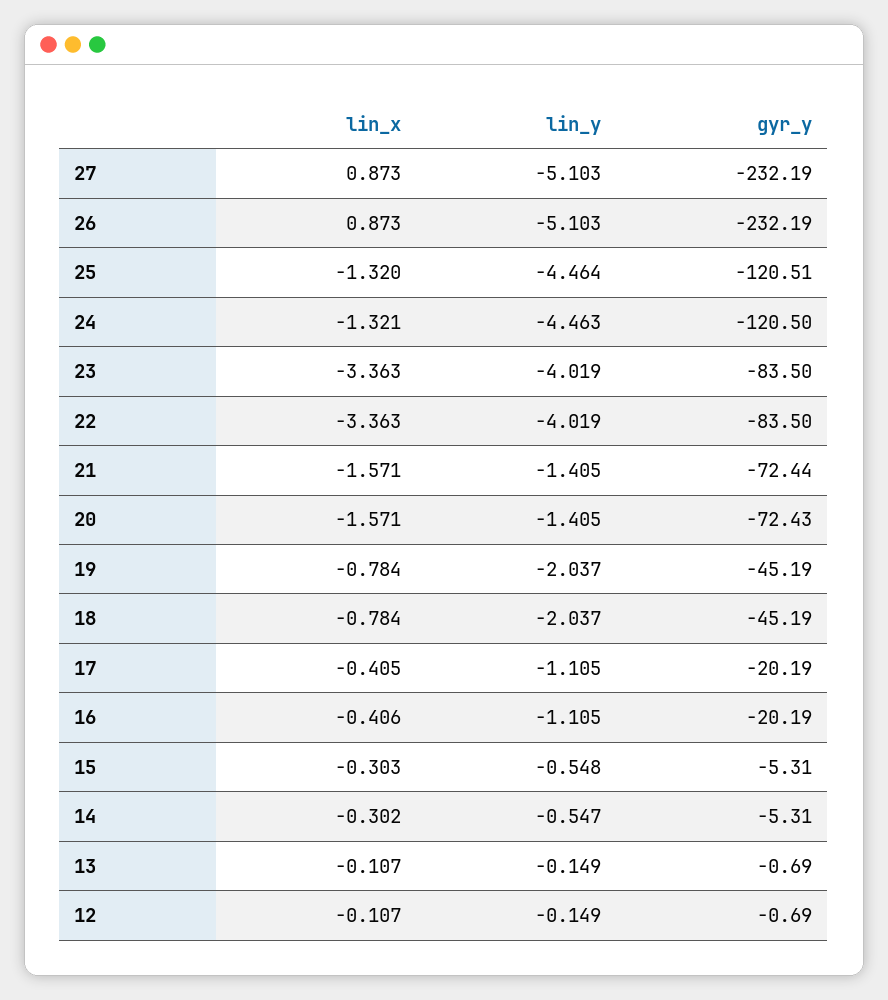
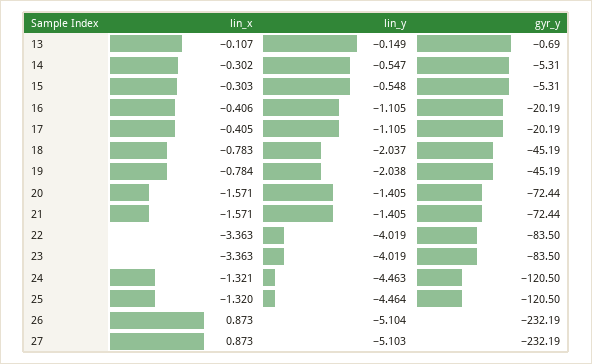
lin_y, 26: -5.103 -> -5.104
gyr_y, 25: -120.51 -> -120.5
gyr_y, 20: -72.43 -> -72.44
lin_y, 19: -2.037 -> -2.038
lin_x, 18: -0.784 -> -0.783
lin_x, 12: -0.107 -> none
lin_y, 12: -0.149 -> none
gyr_y, 12: -0.69 -> none

